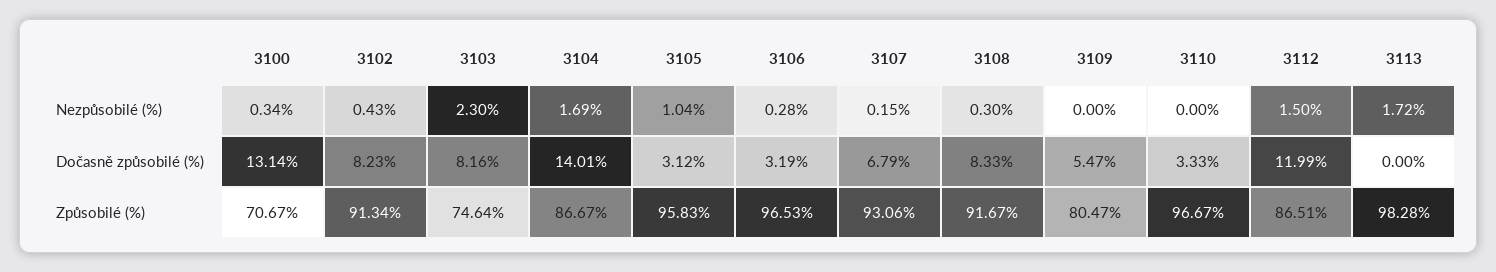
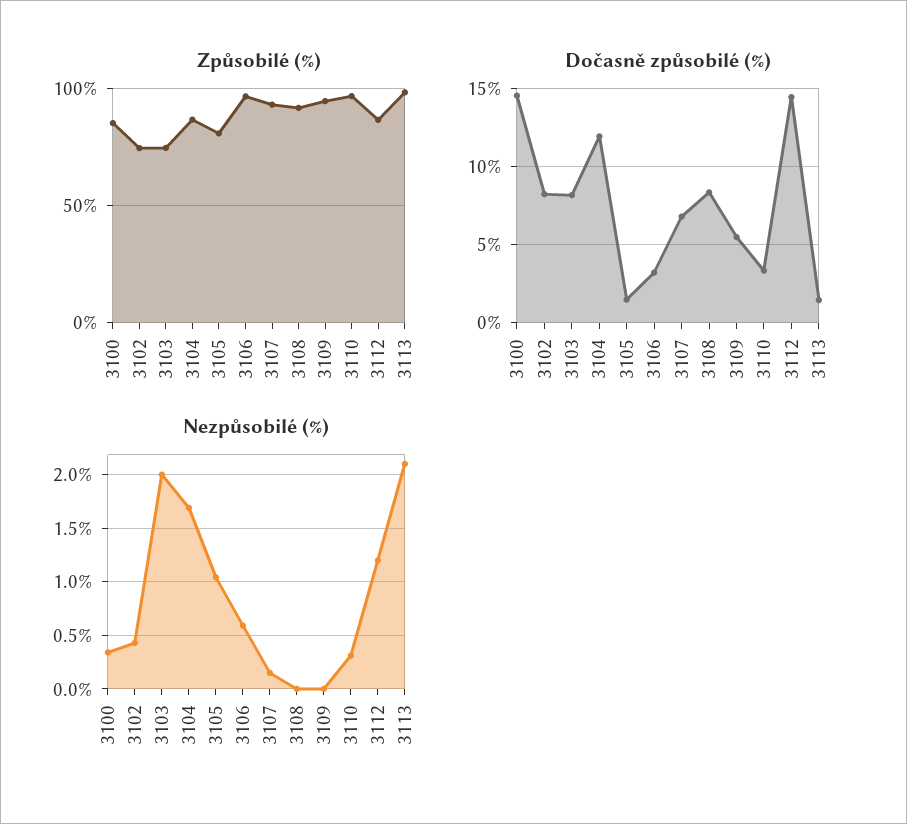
Nezpůsobilé (%), 3103: 2.3 -> 2
Nezpůsobilé (%), 3106: 0.28 -> 0.6
Nezpůsobilé (%), 3108: 0.3 -> 0
Nezpůsobilé (%), 3110: 0 -> 0.3
Nezpůsobilé (%), 3112: 1.5 -> 1.2
Nezpůsobilé (%), 3113: 1.72 -> 2.1
Dočasně způsobilé (%), 3100: 13.14 -> 14.5
Dočasně způsobilé (%), 3104: 14.01 -> 12
Dočasně způsobilé (%), 3105: 3.12 -> 1.5
Dočasně způsobilé (%), 3112: 11.99 -> 14.5
Dočasně způsobilé (%), 3113: 0 -> 1.5
Způsobilé (%), 3100: 70.67 -> 85
Způsobilé (%), 3102: 91.34 -> 75
Způsobilé (%), 3105: 95.83 -> 80
Způsobilé (%), 3109: 80.47 -> 95

